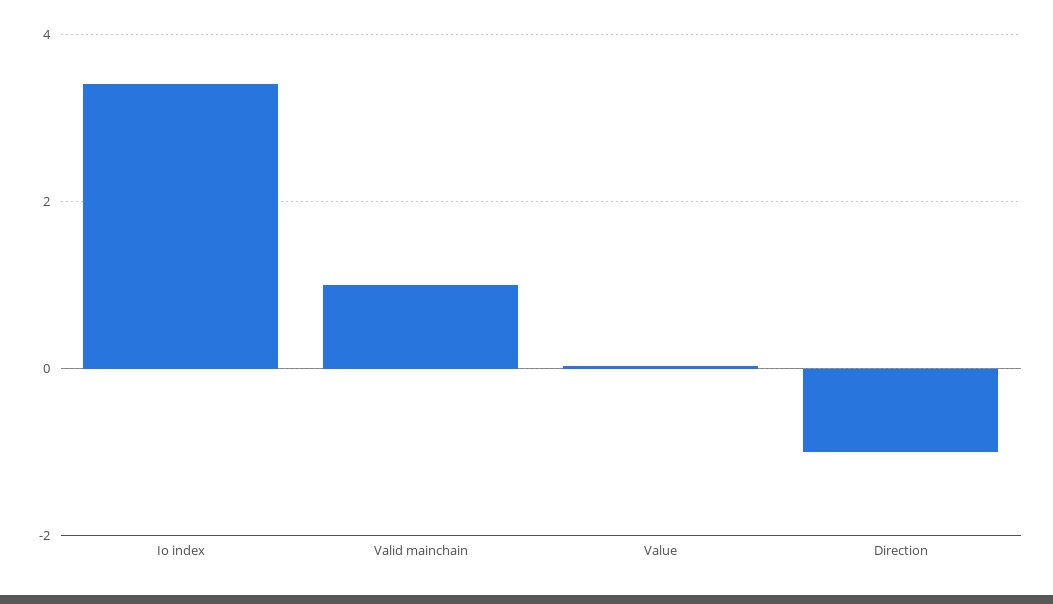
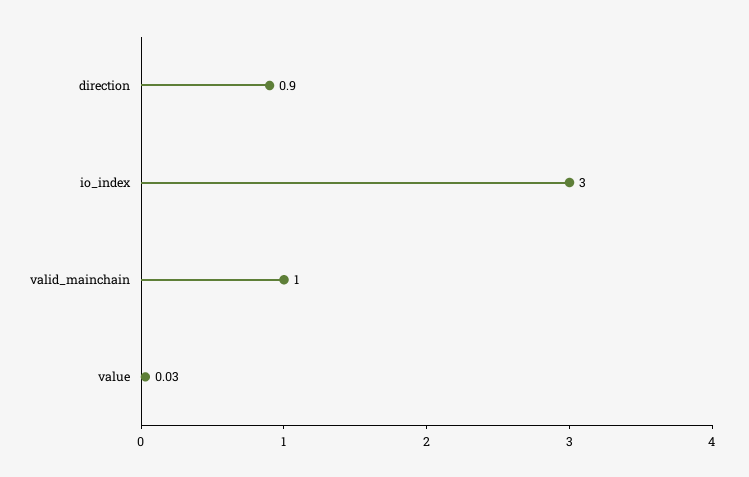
Io index: 3.4 -> 3
Direction: -1 -> 0.9

